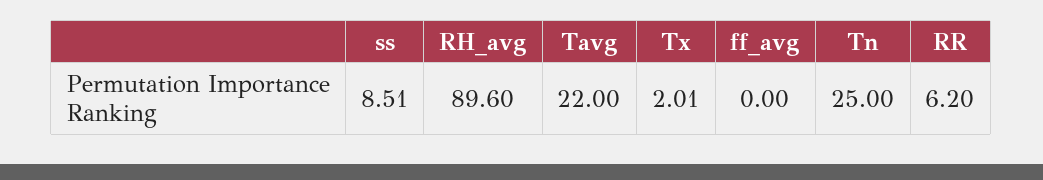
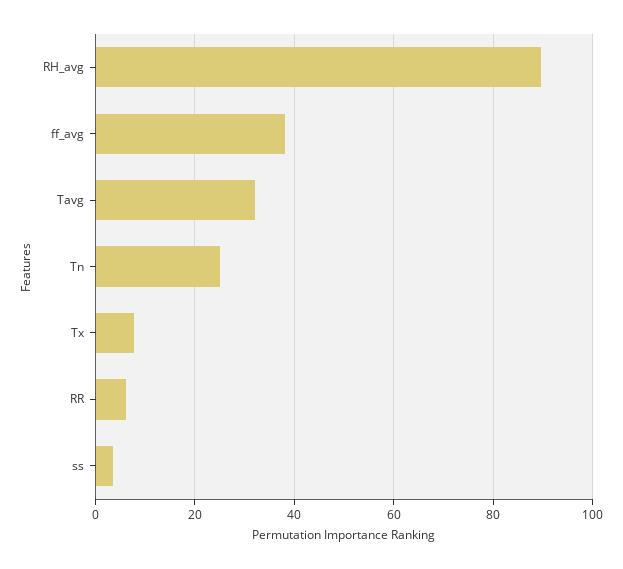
ss: 8.51 -> 4
Tavg: 22 -> 32
Tx: 2.01 -> 8
ff_avg: 0 -> 38

